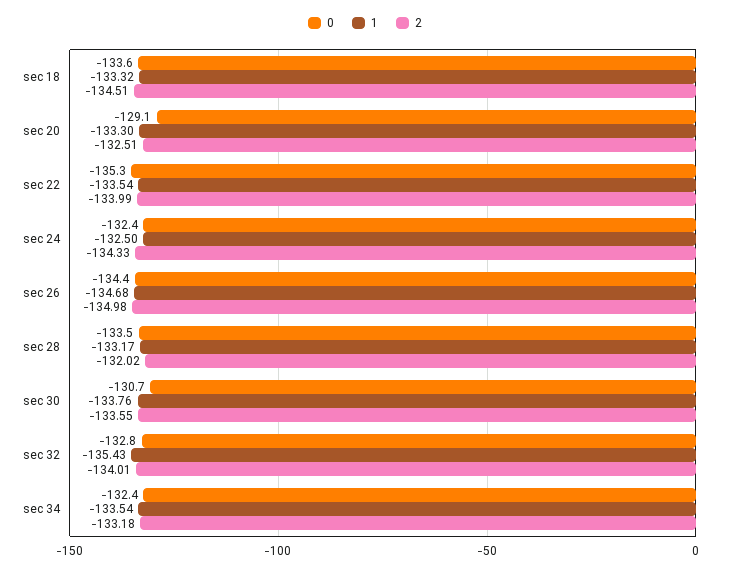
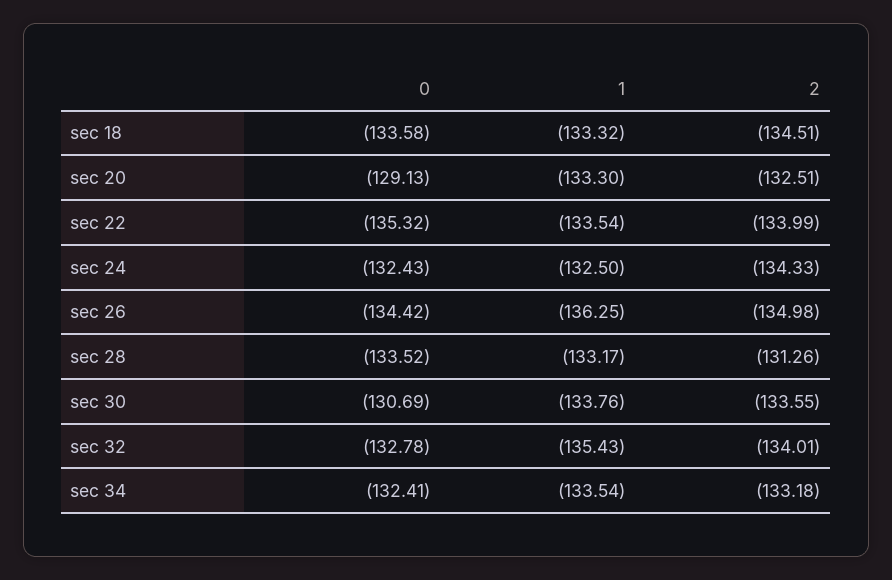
1, sec 26: -134.68 -> -136.25
2, sec 28: -132.02 -> -131.26

